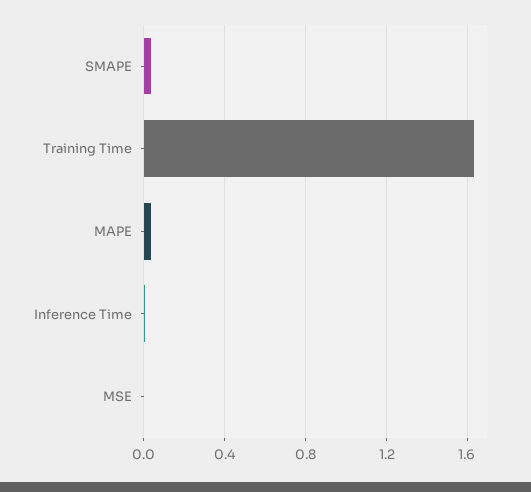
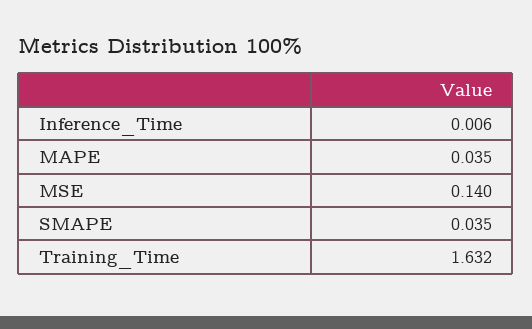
MSE: 0 -> 0.14

